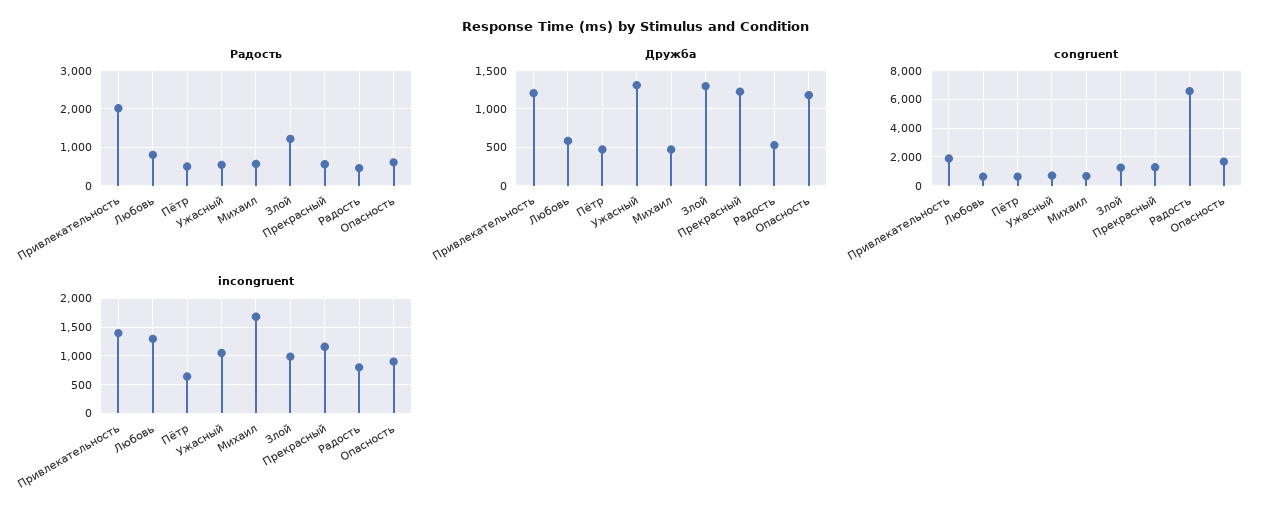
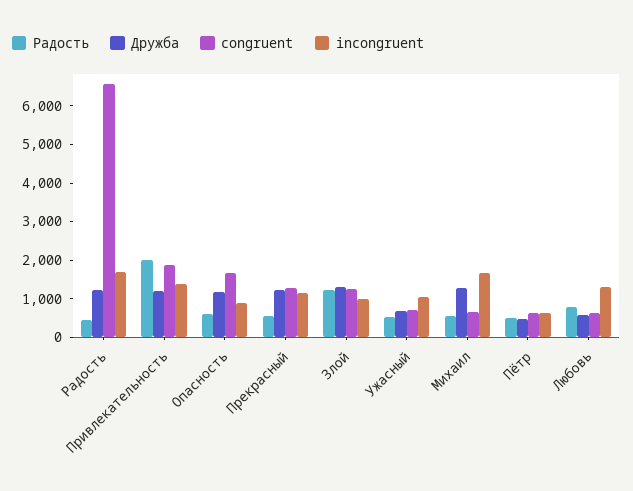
Дружба, Ужасный: 1300 -> 750
Дружба, Михаил: 500 -> 1250
Дружба, Радость: 500 -> 1250
incongruent, Радость: 750 -> 1750

